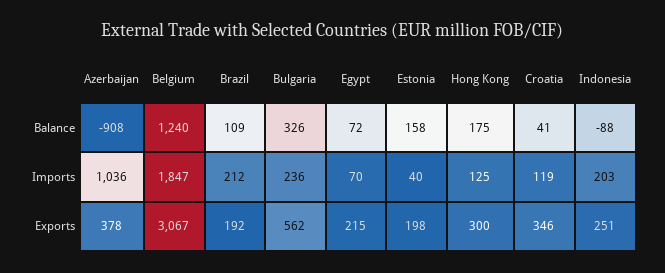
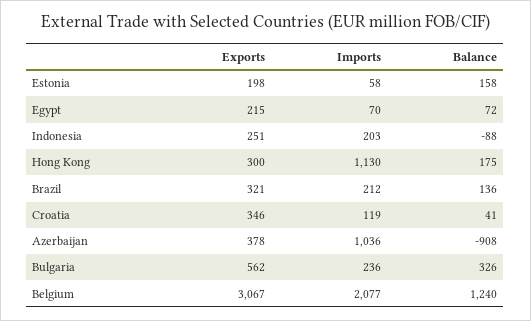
Brazil, Balance: 109 -> 136
Belgium, Imports: 1847 -> 2077
Estonia, Imports: 40 -> 58
Hong Kong, Imports: 125 -> 1130
Brazil, Exports: 192 -> 321

